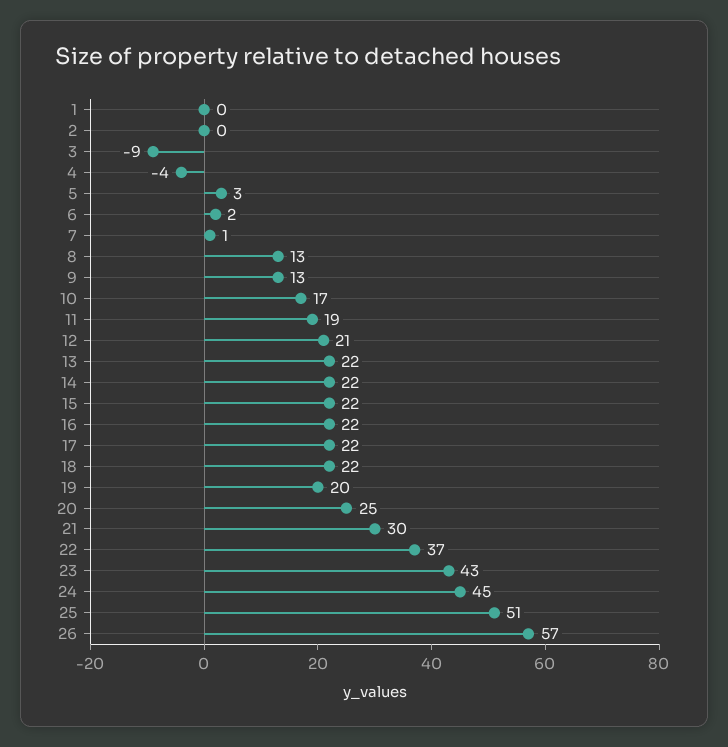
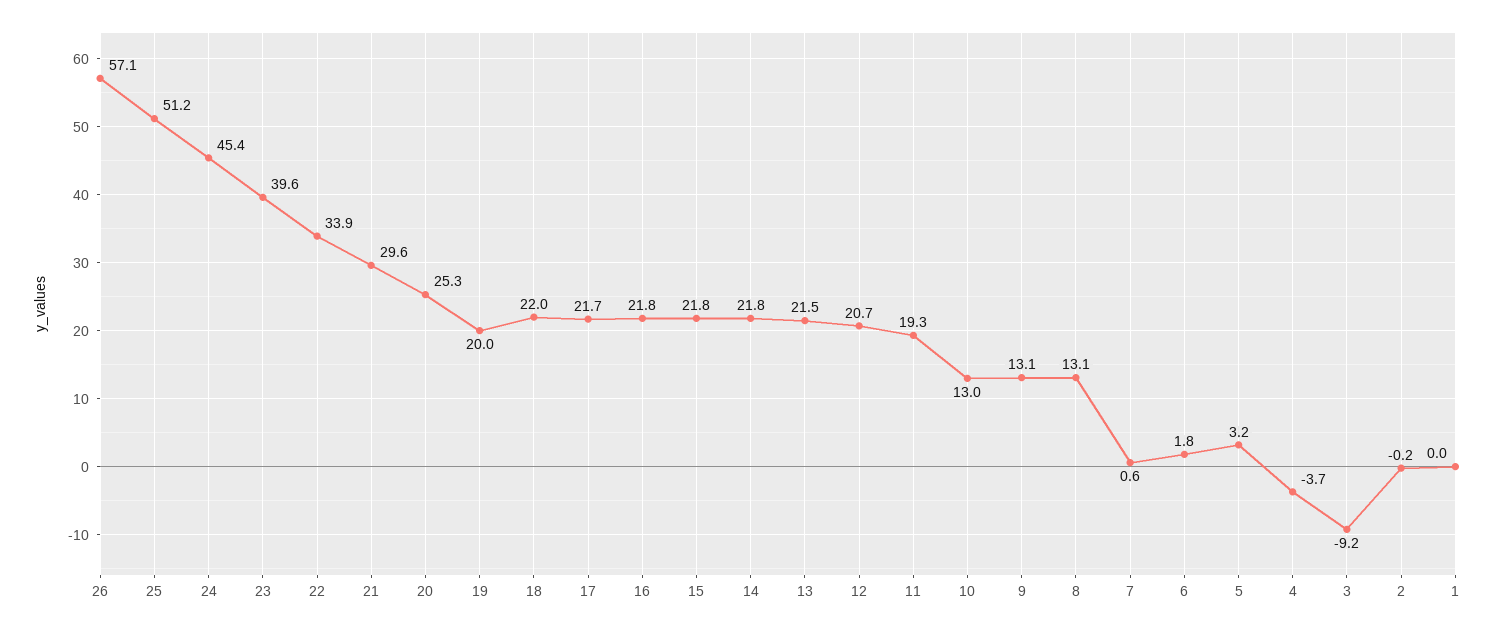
10: 17 -> 13
22: 37 -> 33.9
23: 43 -> 39.6

